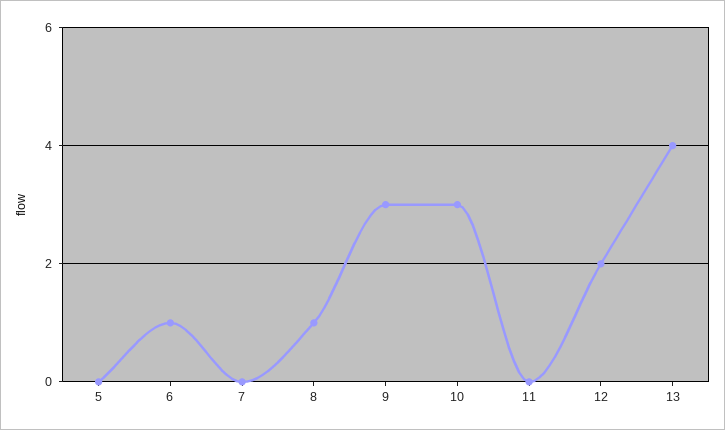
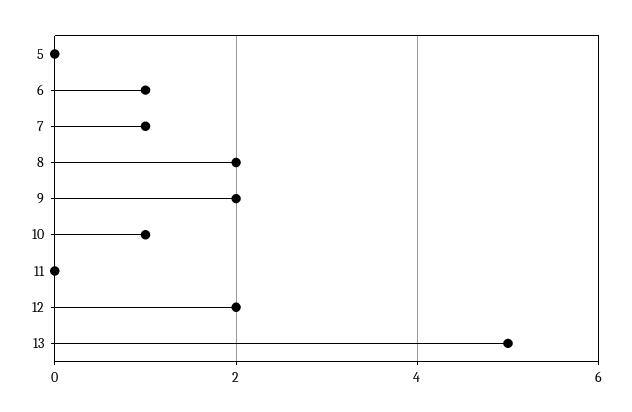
7: 0 -> 1
8: 1 -> 2
9: 3 -> 2
10: 3 -> 1
13: 4 -> 5

